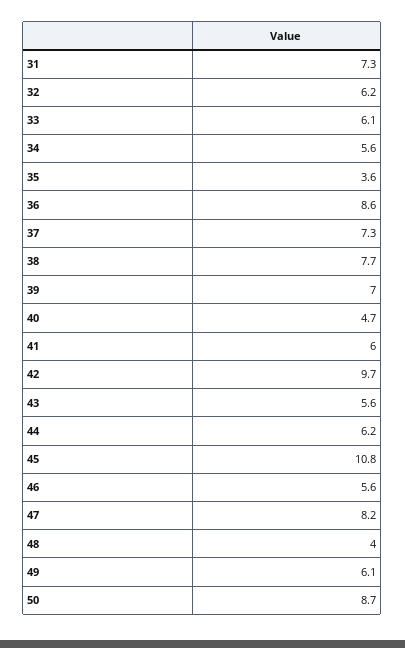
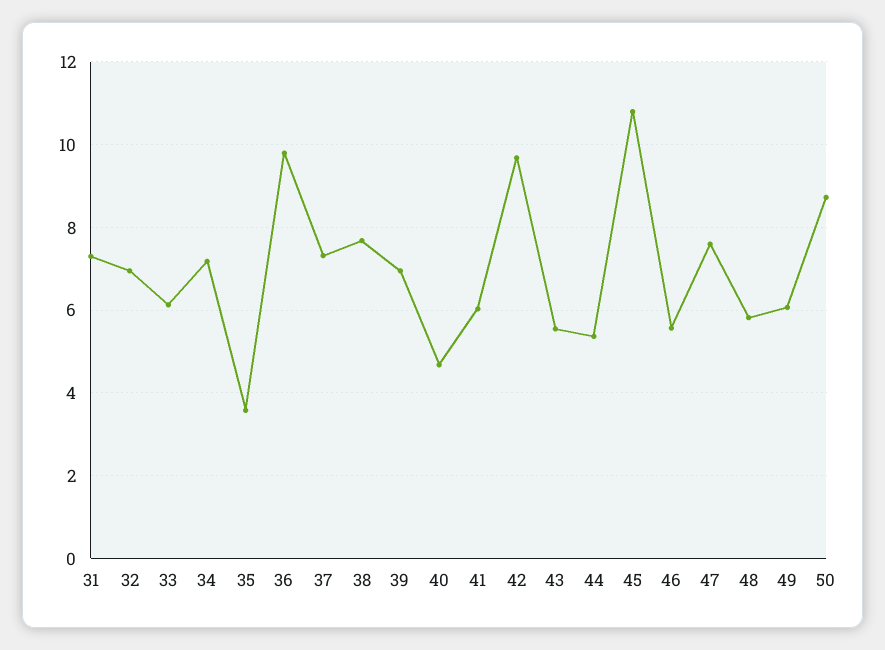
32: 6.2 -> 7
34: 5.6 -> 7.2
36: 8.6 -> 9.8
44: 6.2 -> 5.4
47: 8.2 -> 7.6
48: 4 -> 5.8

